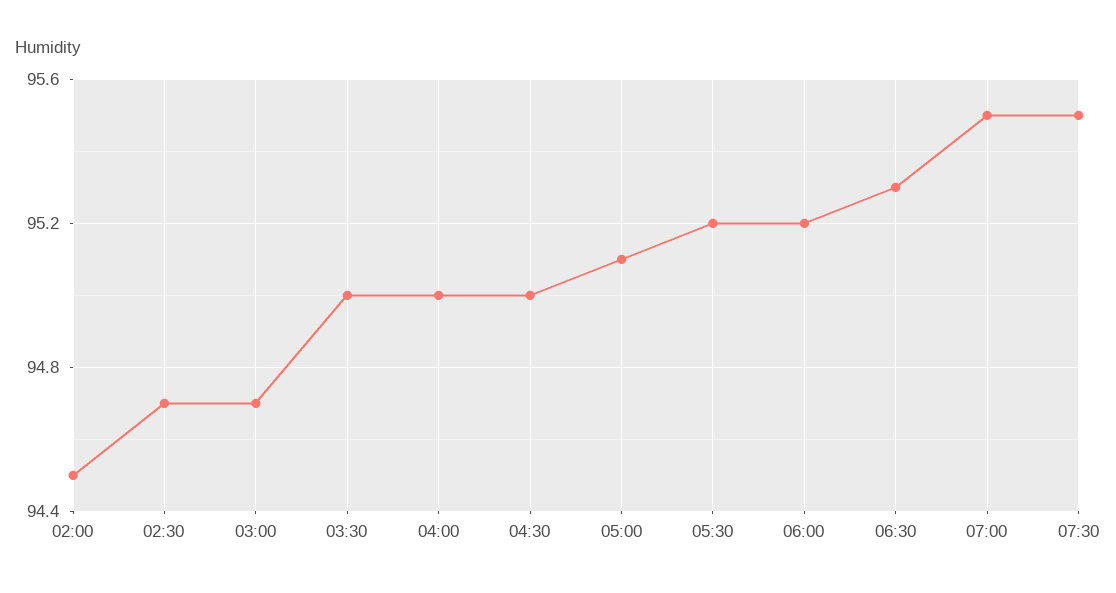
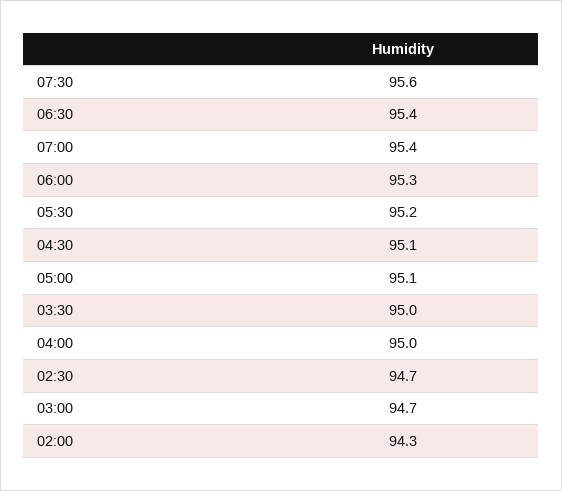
02:00: 94.5 -> 94.3
04:30: 95 -> 95.1
06:00: 95.2 -> 95.3
06:30: 95.3 -> 95.4
07:00: 95.5 -> 95.4
07:30: 95.5 -> 95.6

